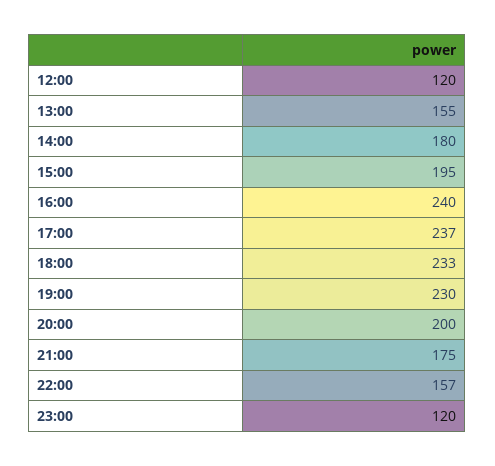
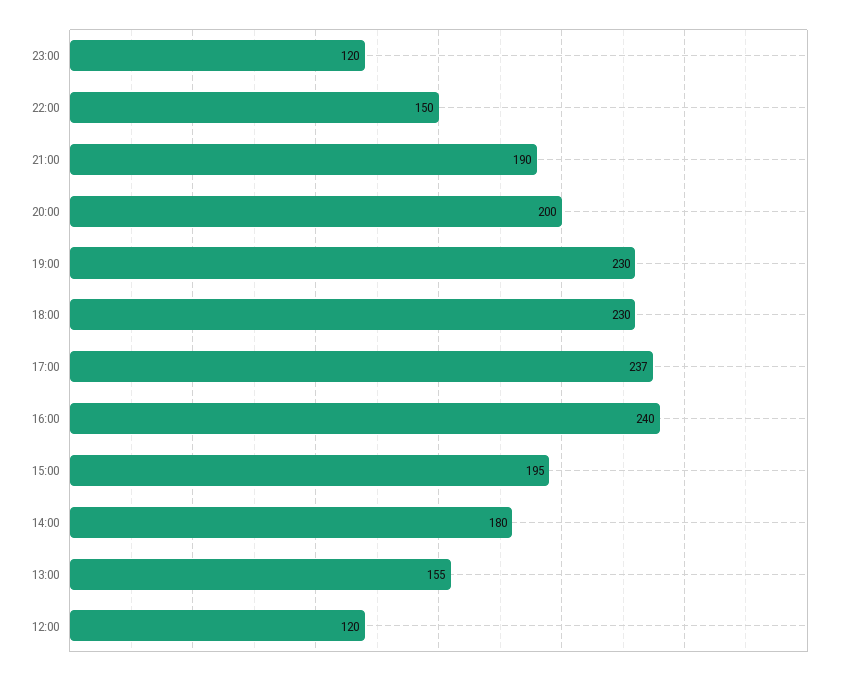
18:00: 233 -> 230
21:00: 175 -> 190
22:00: 157 -> 150

